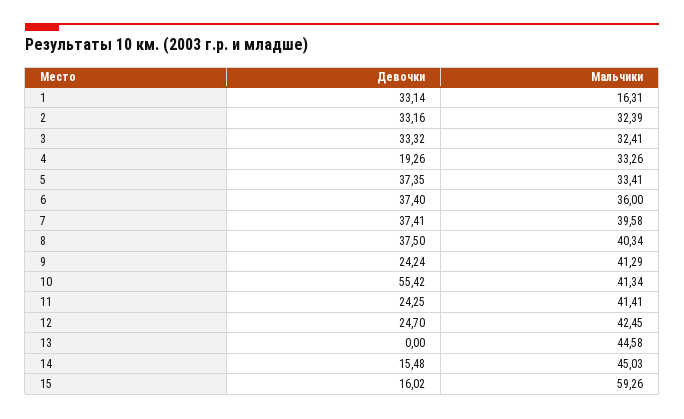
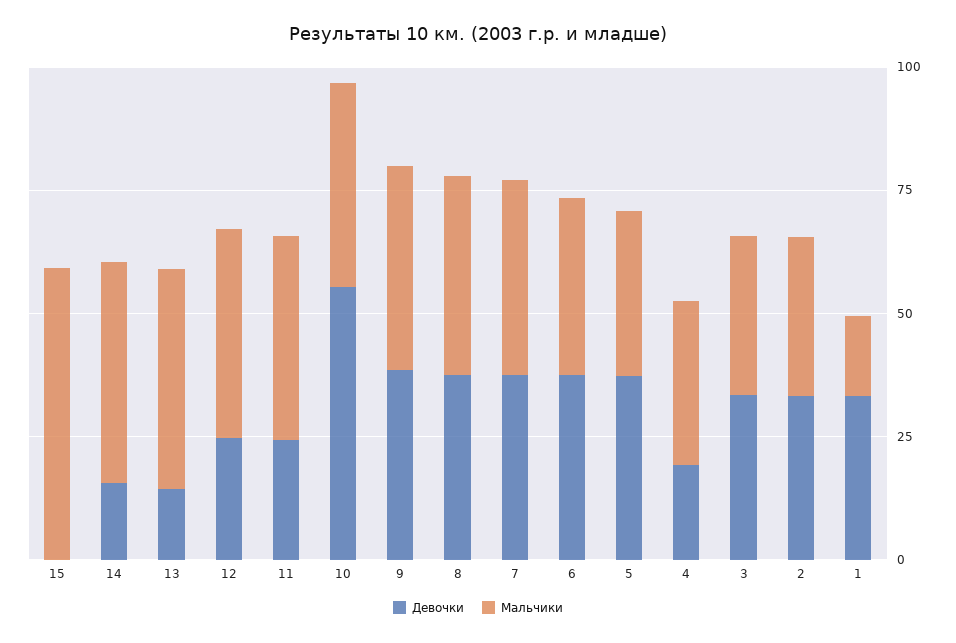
Девочки, 9: 24.24 -> 40
Девочки, 13: 0 -> 15
Девочки, 15: 16.02 -> 0

